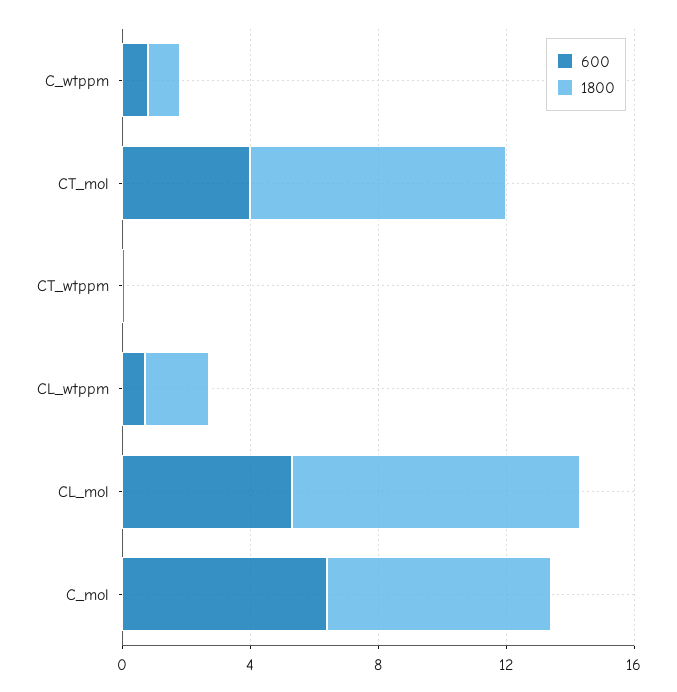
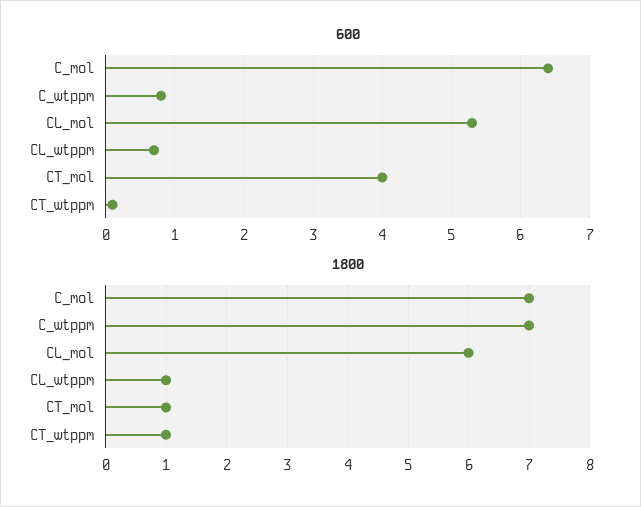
1800, C_wtppm: 1 -> 7
1800, CT_mol: 8 -> 1
1800, CT_wtppm: 0 -> 1
1800, CL_wtppm: 2 -> 1
1800, CL_mol: 9 -> 6

